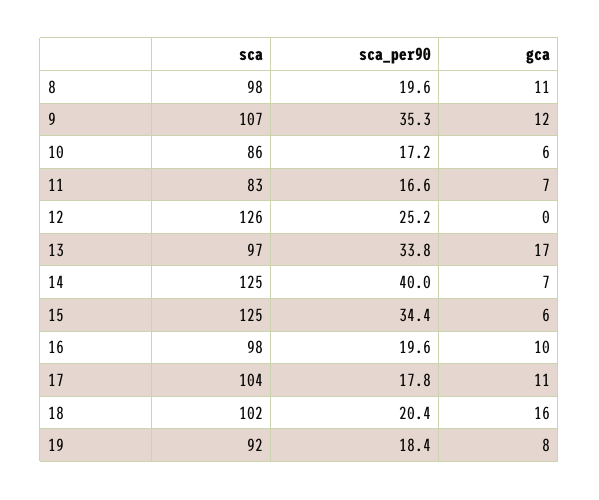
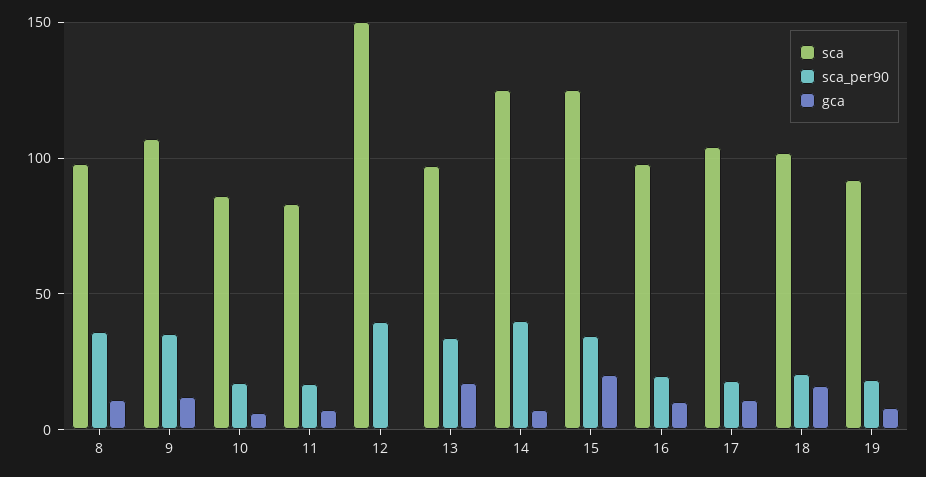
sca_per90, 8: 19.6 -> 35
sca, 12: 126 -> 150
sca_per90, 12: 25.2 -> 40
gca, 15: 6 -> 20

